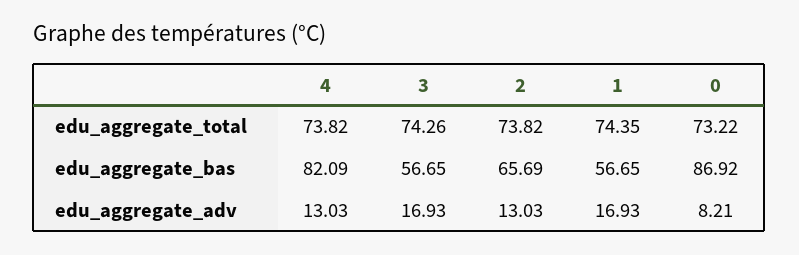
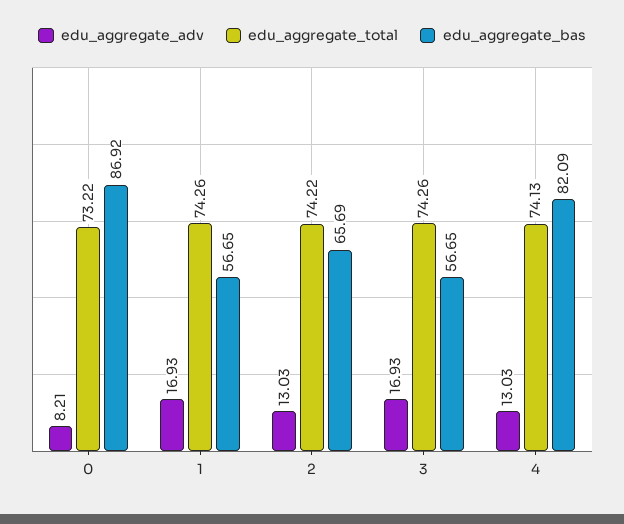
edu_aggregate_total, 4: 73.82 -> 74.13
edu_aggregate_total, 2: 73.82 -> 74.22
edu_aggregate_total, 1: 74.35 -> 74.26

